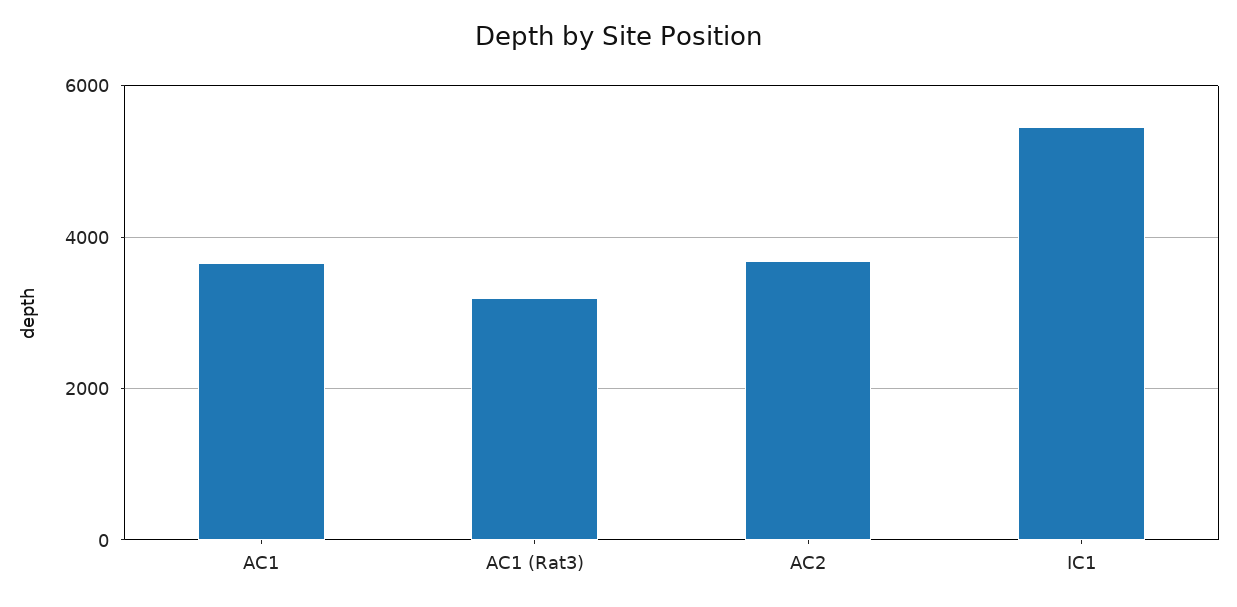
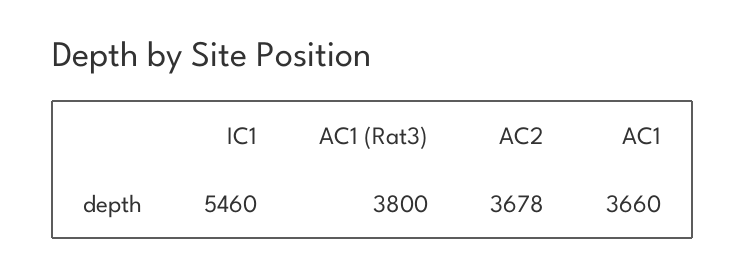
AC1 (Rat3): 3200 -> 3800

